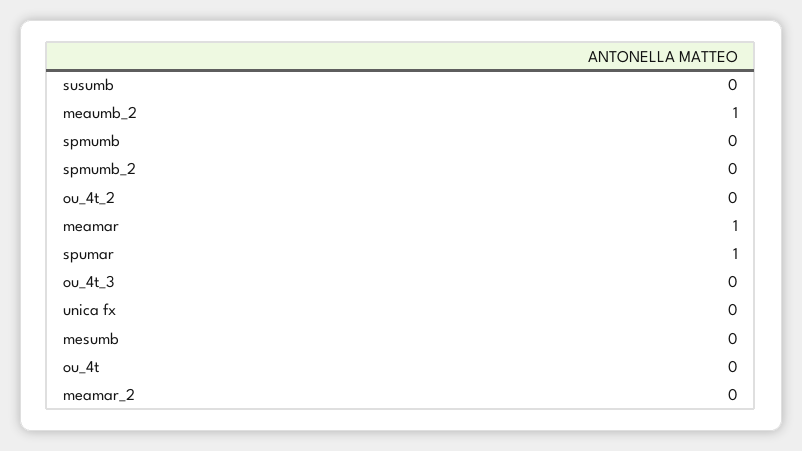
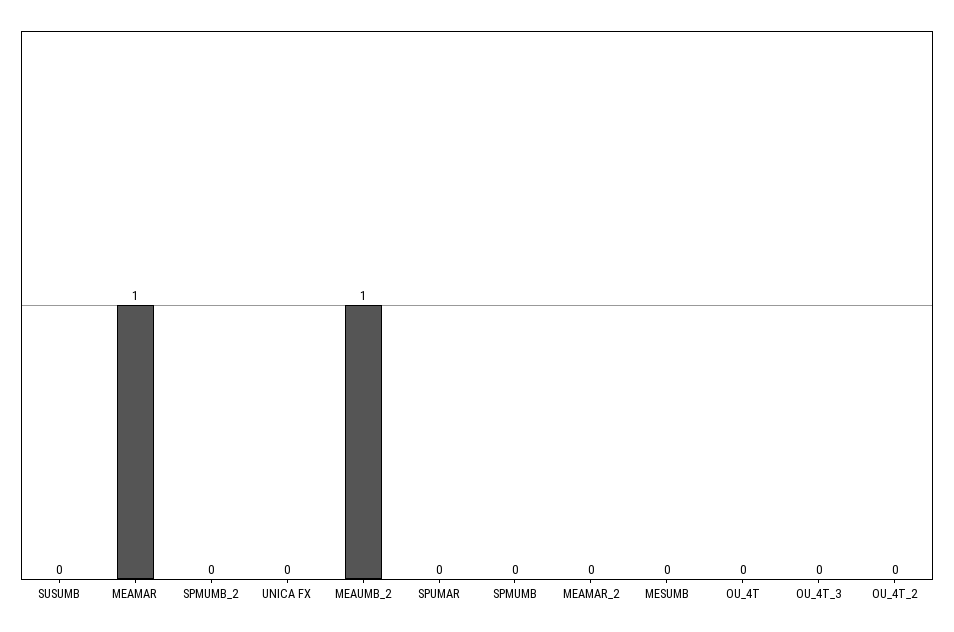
spumar: 1 -> 0

